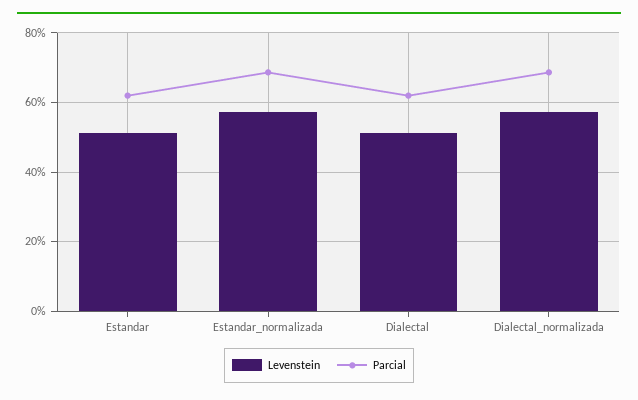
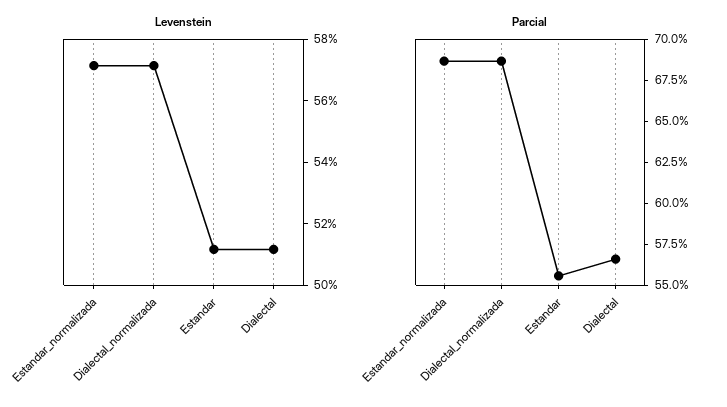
Parcial, Estandar: 62 -> 55.5
Parcial, Dialectal: 62 -> 56.5

